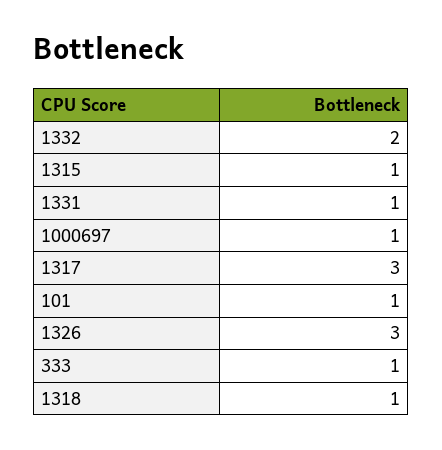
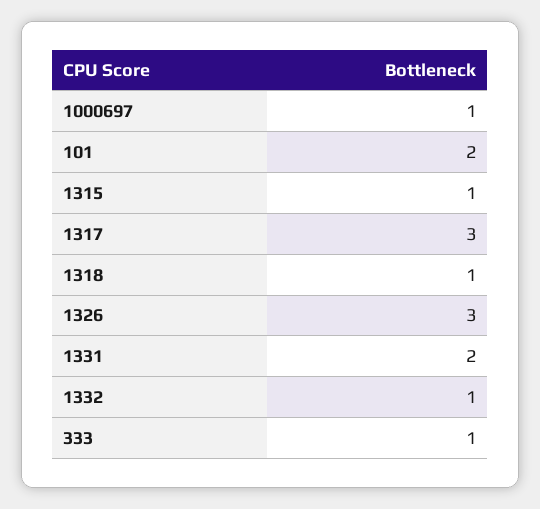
1332: 2 -> 1
1331: 1 -> 2
101: 1 -> 2

